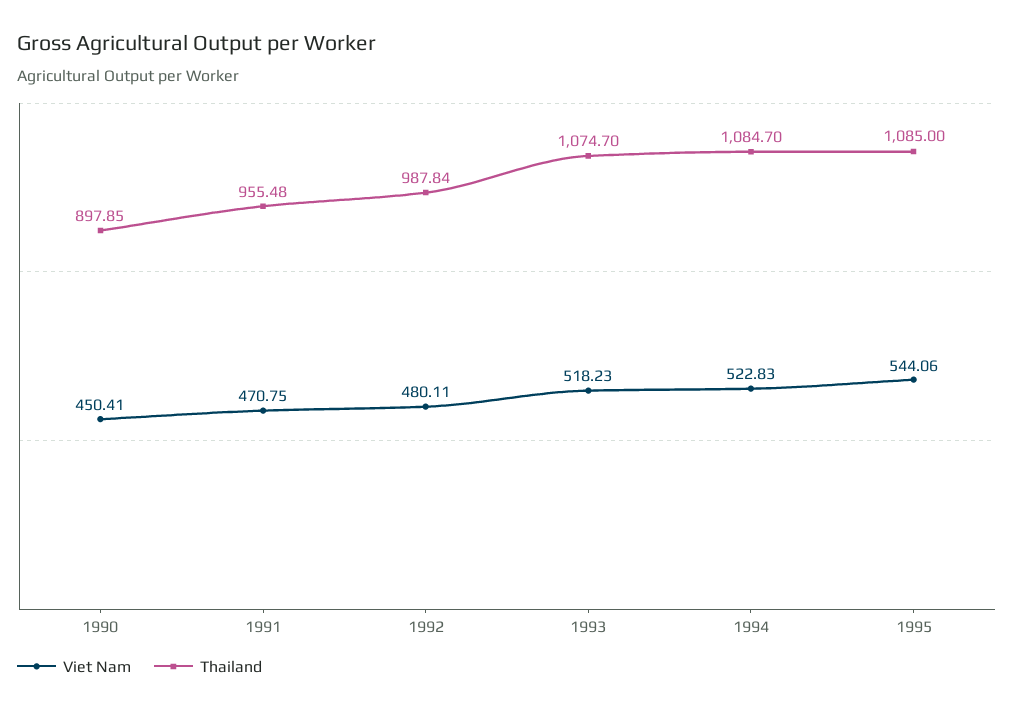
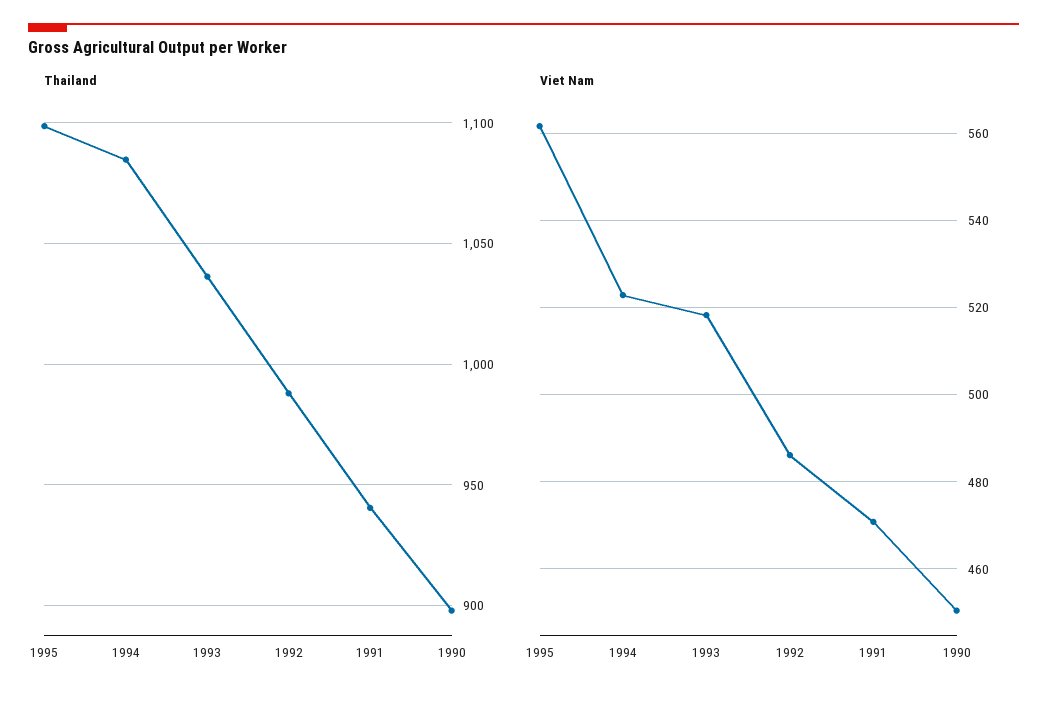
Thailand, 1991: 955.48 -> 940
Viet Nam, 1992: 480.11 -> 486
Thailand, 1993: 1074.7 -> 1035
Viet Nam, 1995: 544.06 -> 562
Thailand, 1995: 1085 -> 1100

